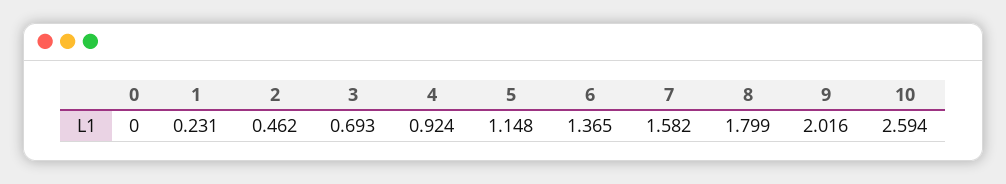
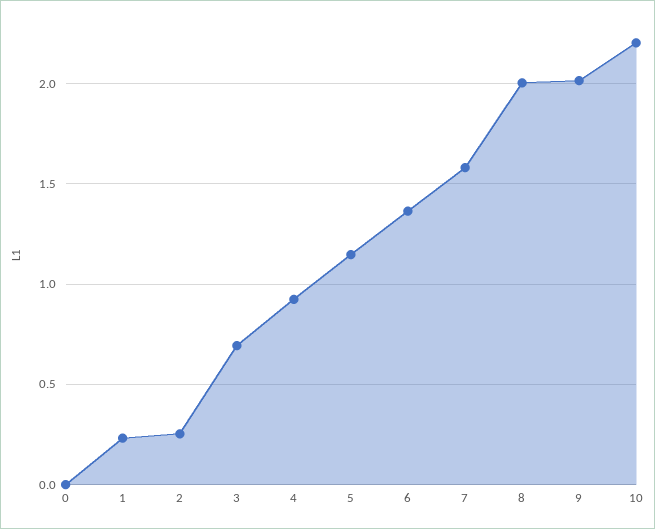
2: 0.462 -> 0.25
8: 1.799 -> 2
10: 2.594 -> 2.2

